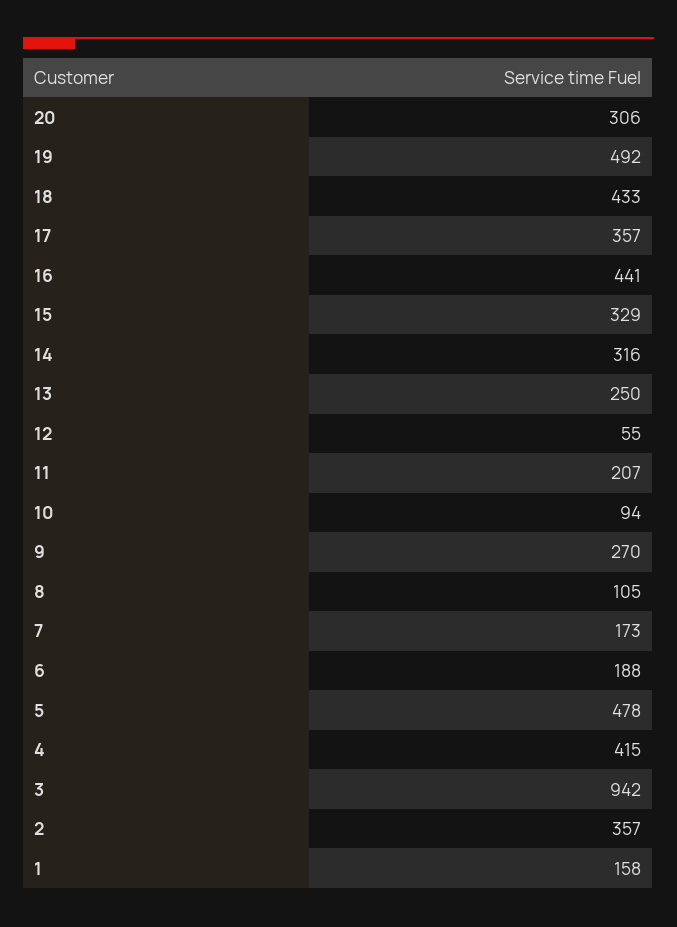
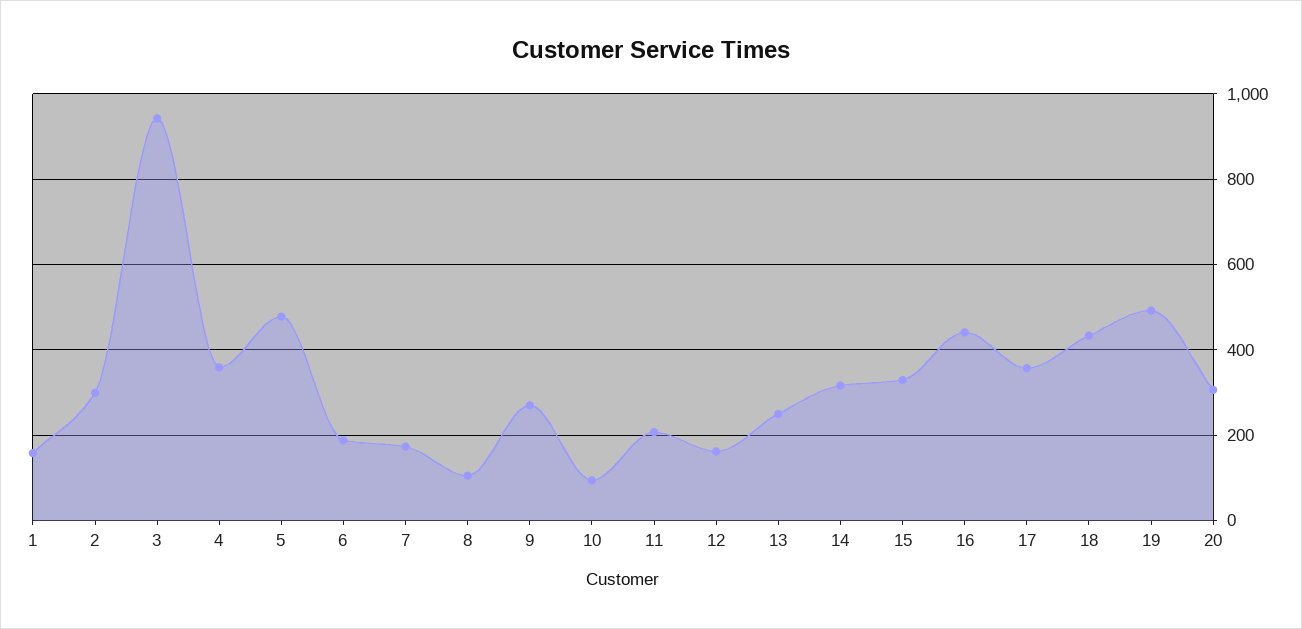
12: 55 -> 160
4: 415 -> 360
2: 357 -> 300

